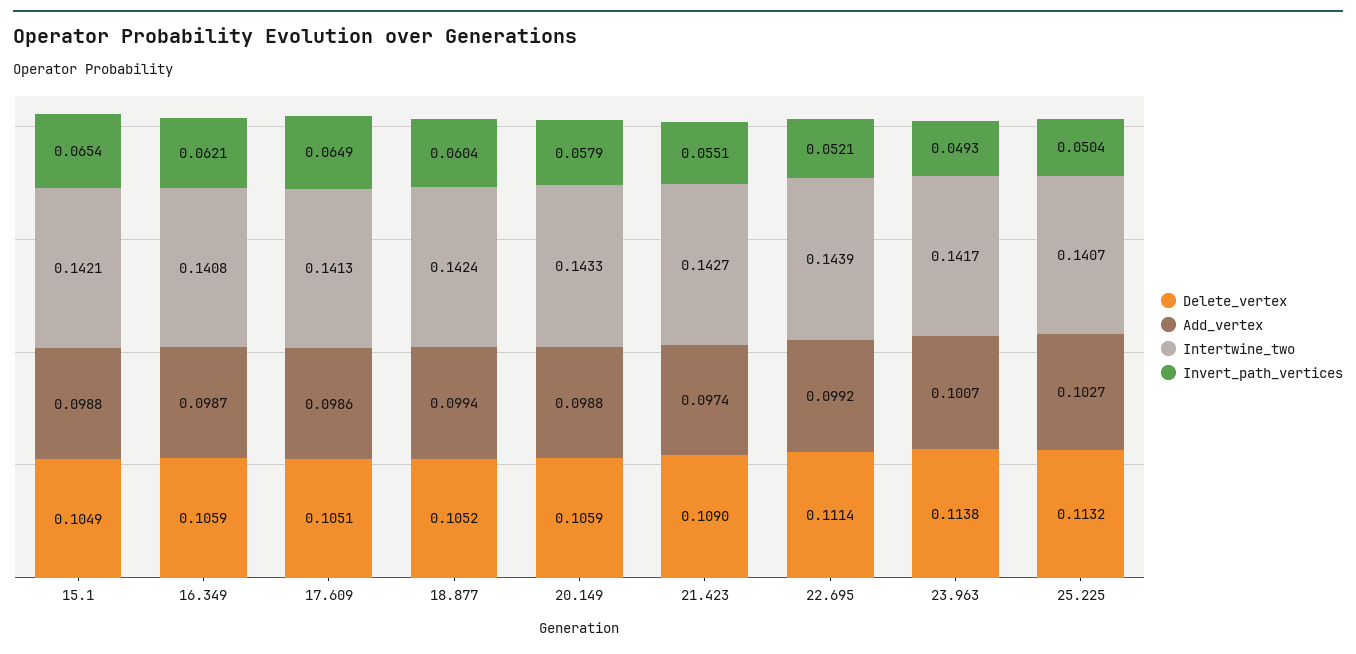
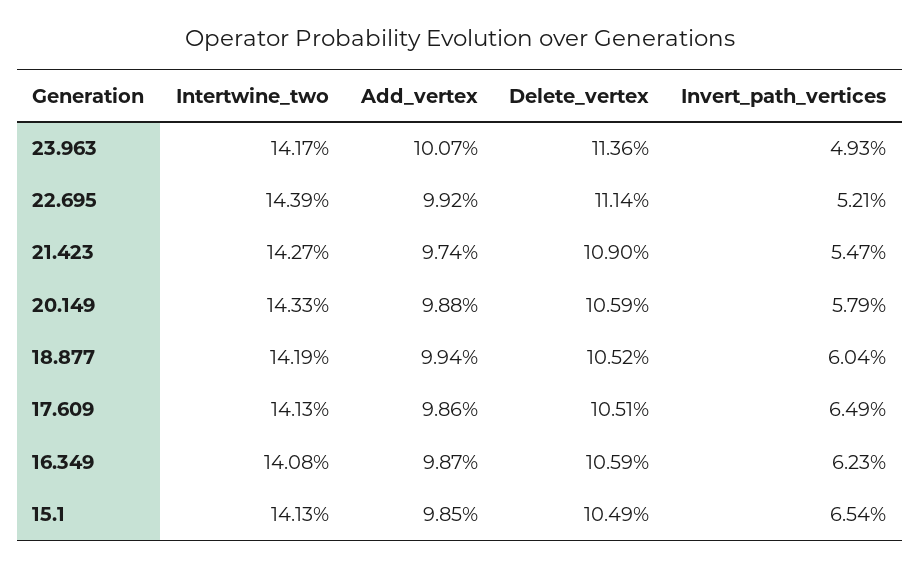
Add_vertex, 15.1: 0.0988 -> 0.0985
Intertwine_two, 15.1: 0.1421 -> 0.1413
Invert_path_vertices, 16.349: 0.0621 -> 0.0623
Intertwine_two, 18.877: 0.1424 -> 0.1419
Invert_path_vertices, 21.423: 0.0551 -> 0.0547
Delete_vertex, 23.963: 0.1138 -> 0.1136
Delete_vertex, 25.225: 0.1132 -> none
Add_vertex, 25.225: 0.1027 -> none
Intertwine_two, 25.225: 0.1407 -> none
Invert_path_vertices, 25.225: 0.0504 -> none

